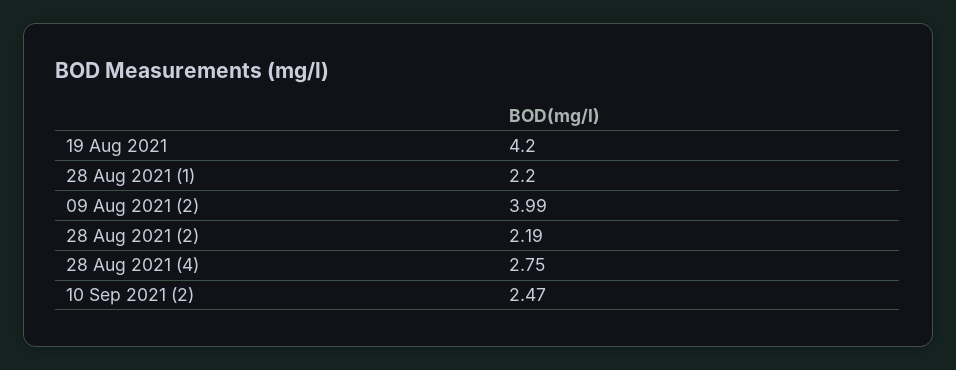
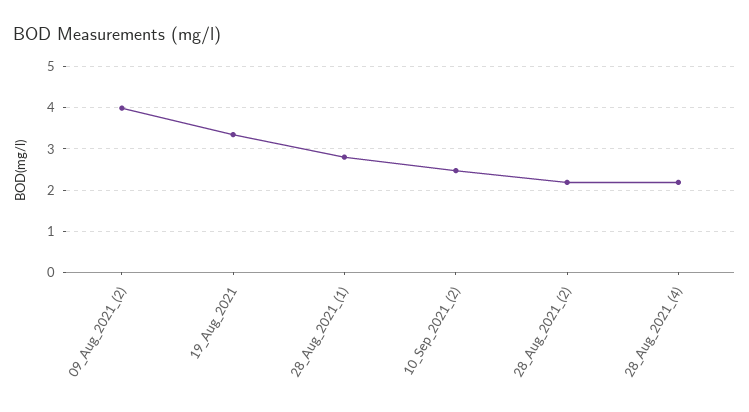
19 Aug 2021: 4.2 -> 3.4
28 Aug 2021 (1): 2.2 -> 2.8
28 Aug 2021 (4): 2.75 -> 2.2

